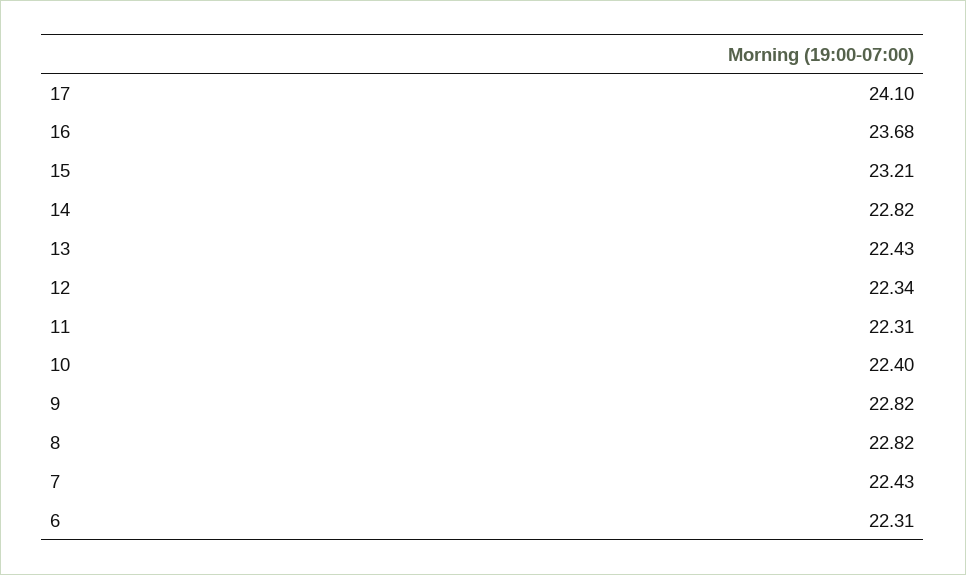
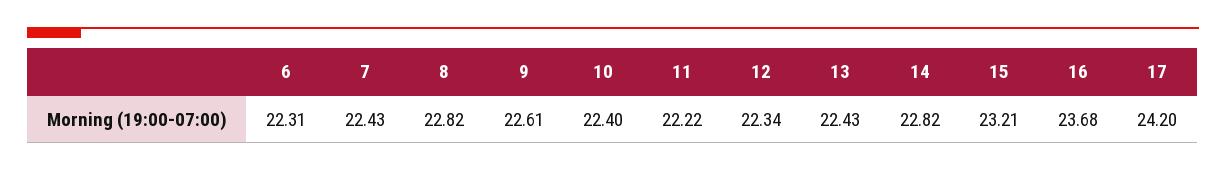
17: 24.1 -> 24.2
11: 22.31 -> 22.22
9: 22.82 -> 22.61

